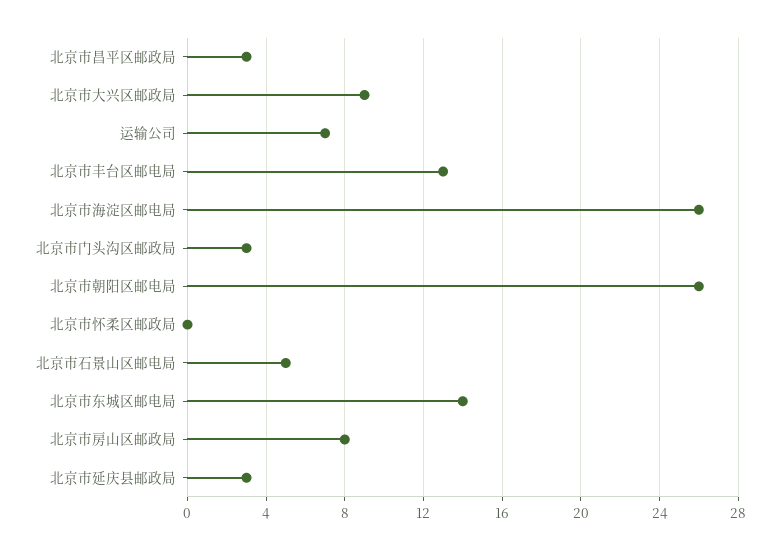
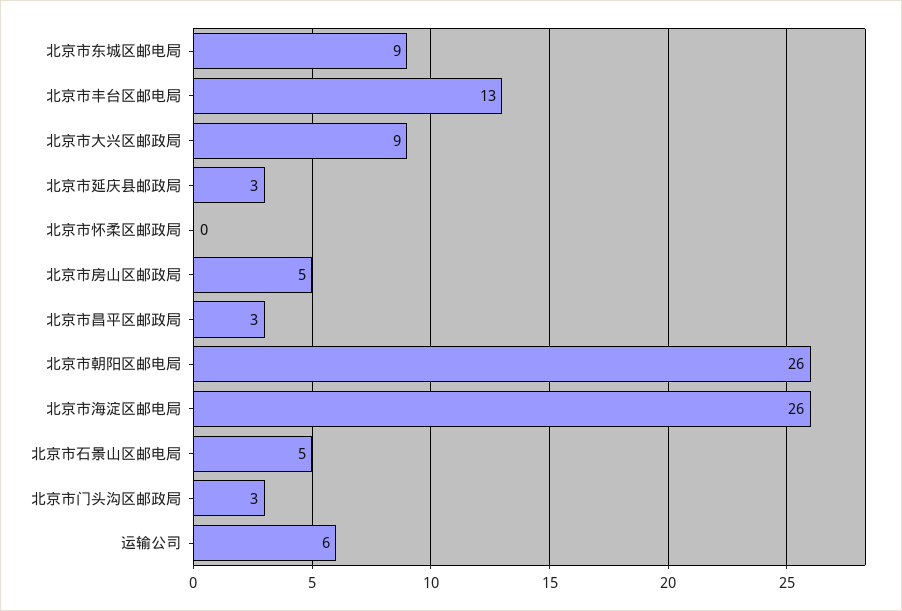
运输公司: 7 -> 6
北京市东城区邮电局: 14 -> 9
北京市房山区邮政局: 8 -> 5

